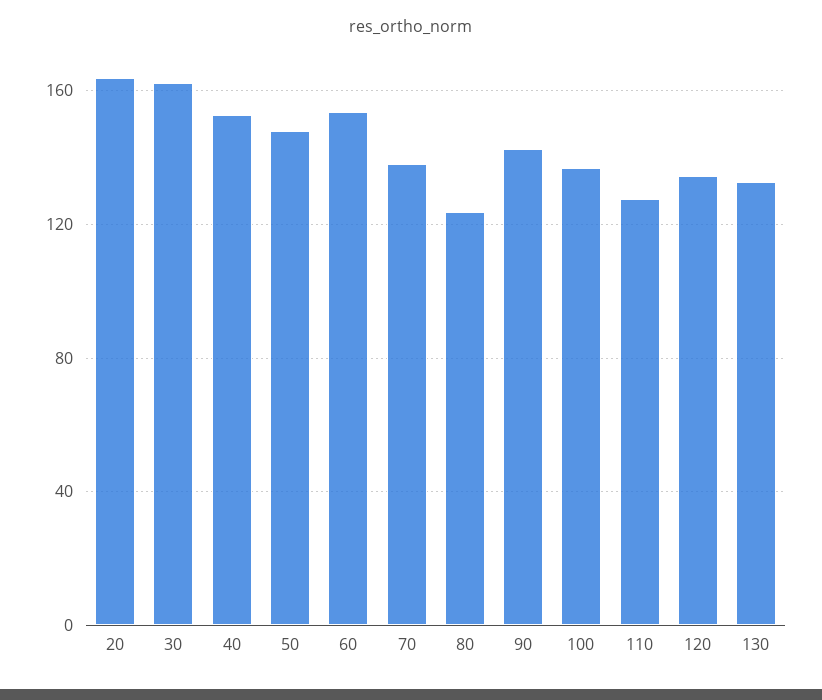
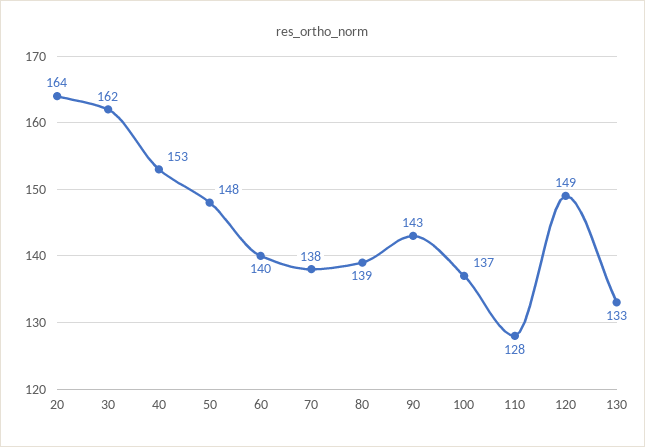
60: 155 -> 140
80: 125 -> 139
120: 135 -> 149

